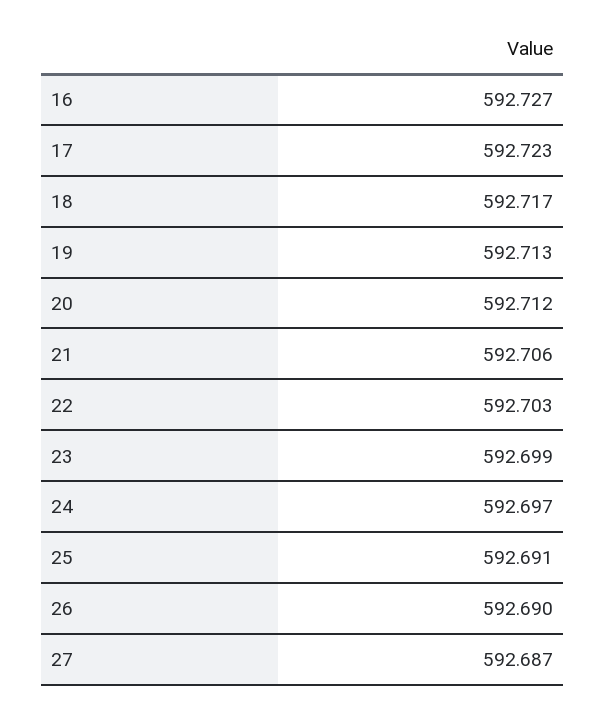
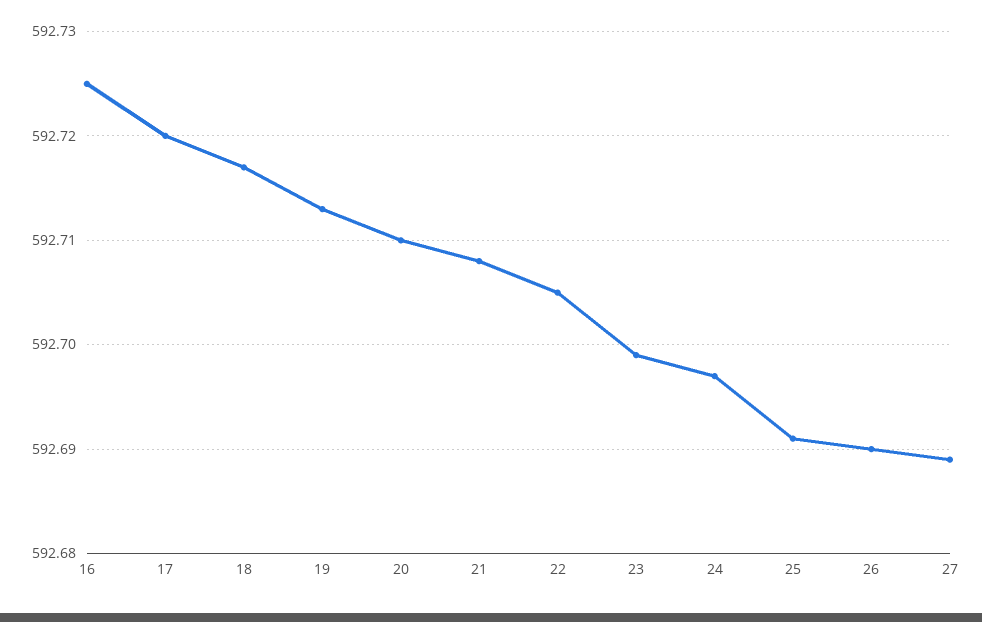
16: 592.727 -> 592.725
17: 592.723 -> 592.72
20: 592.712 -> 592.71
21: 592.706 -> 592.708
22: 592.703 -> 592.705
27: 592.687 -> 592.689

